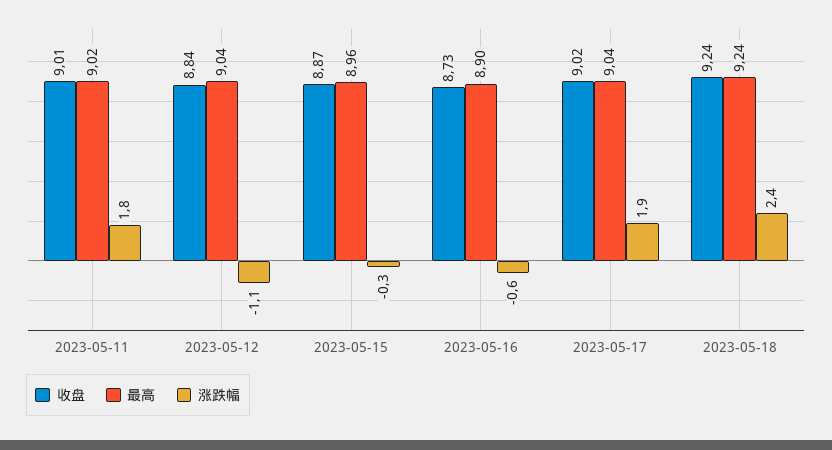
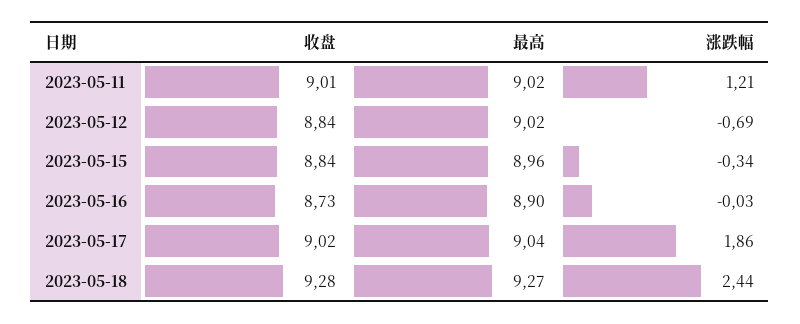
涨跌幅, 2023-05-11: 1.8 -> 1.21
最高, 2023-05-12: 9.04 -> 9.02
涨跌幅, 2023-05-12: -1.1 -> -0.69
收盘, 2023-05-15: 8.87 -> 8.84
涨跌幅, 2023-05-16: -0.6 -> -0.03
收盘, 2023-05-18: 9.24 -> 9.28
最高, 2023-05-18: 9.24 -> 9.27

